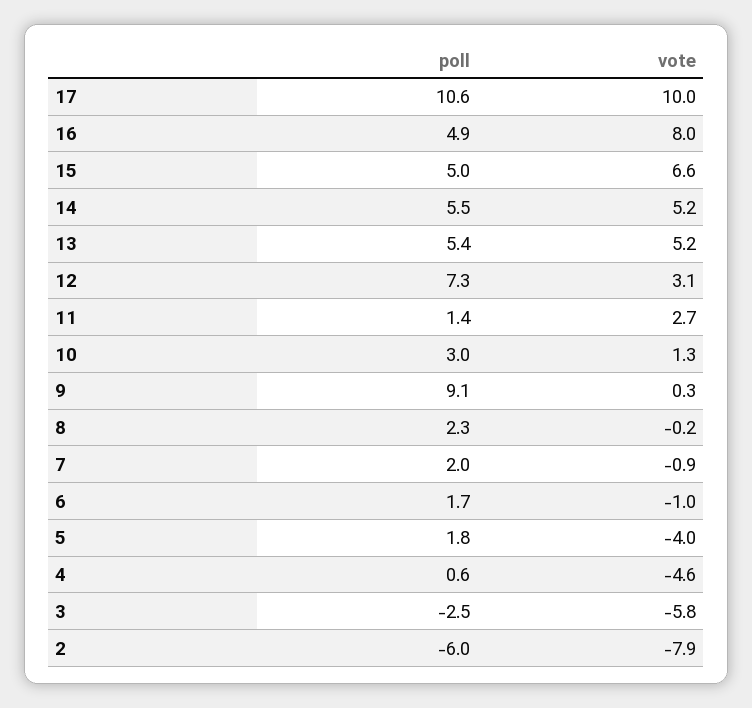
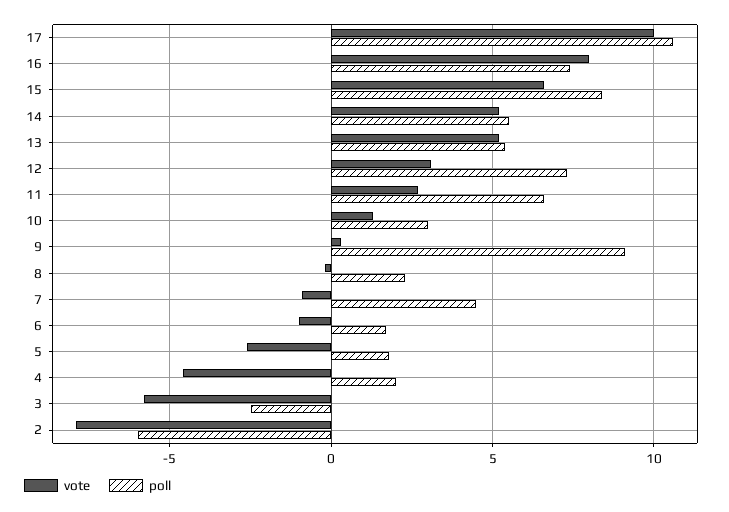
poll, 16: 4.9 -> 7.5
poll, 15: 5 -> 8.5
poll, 11: 1.4 -> 6.5
poll, 7: 2 -> 4.5
vote, 5: -4 -> -2.5
poll, 4: 0.6 -> 2

